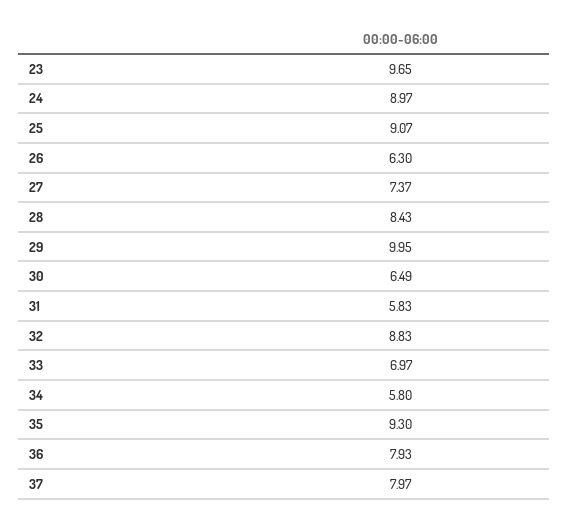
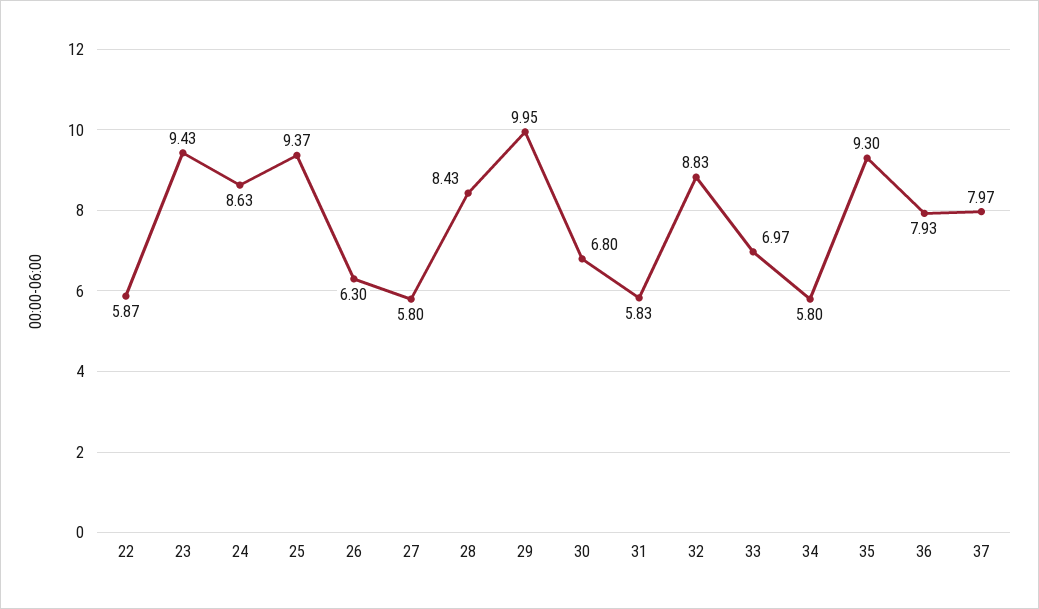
23: 9.65 -> 9.43
24: 8.97 -> 8.63
25: 9.07 -> 9.37
27: 7.37 -> 5.8
30: 6.49 -> 6.8
22: none -> 5.87

